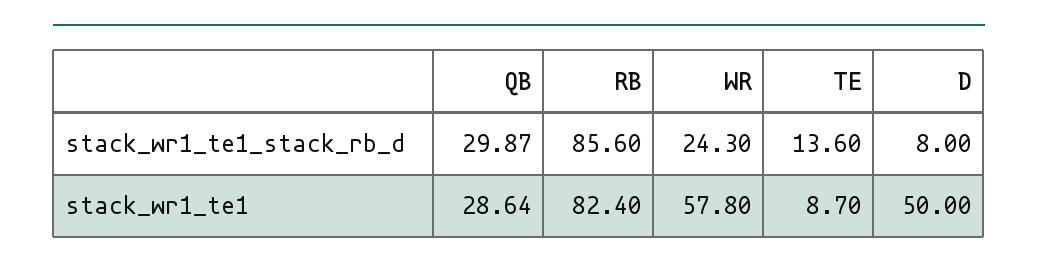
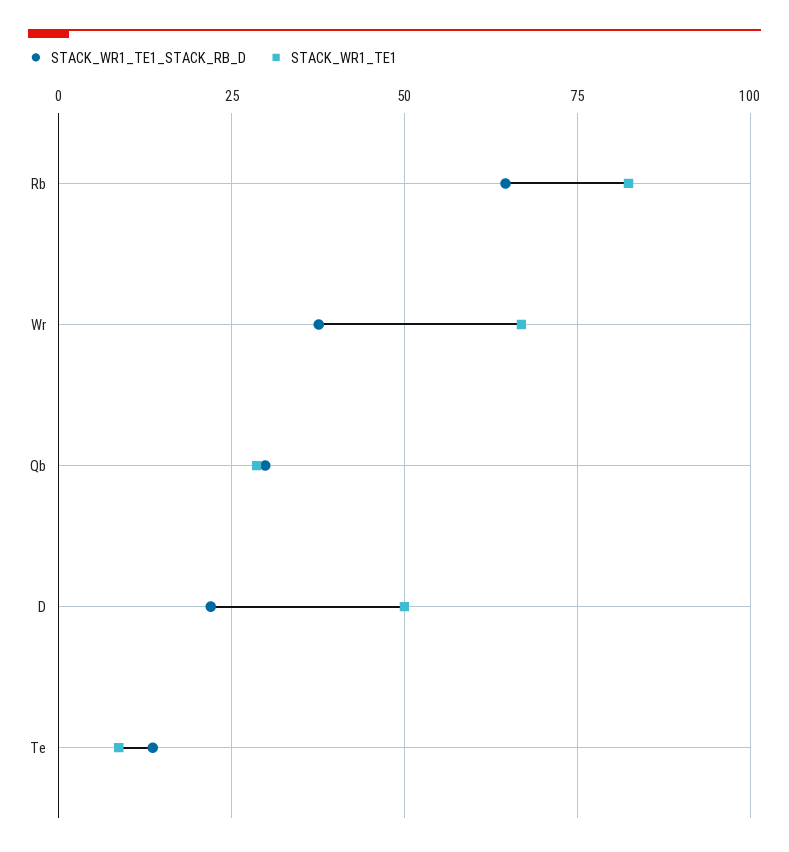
stack_wr1_te1_stack_rb_d, RB: 85.6 -> 65
stack_wr1_te1_stack_rb_d, WR: 24.3 -> 37.5
stack_wr1_te1_stack_rb_d, D: 8 -> 22.5
stack_wr1_te1, WR: 57.8 -> 67.5

